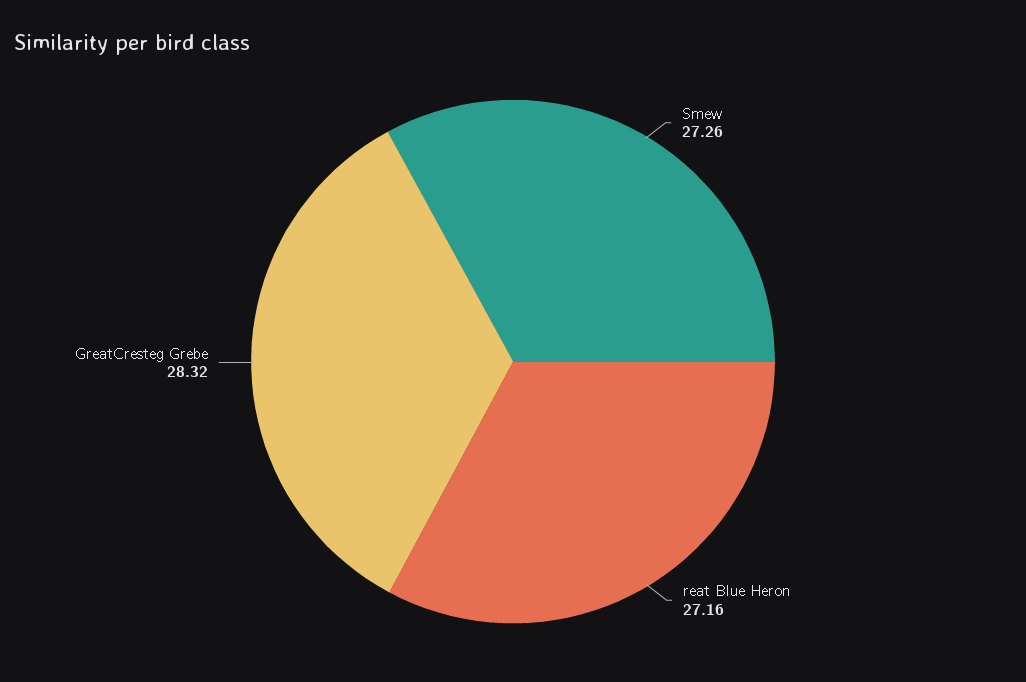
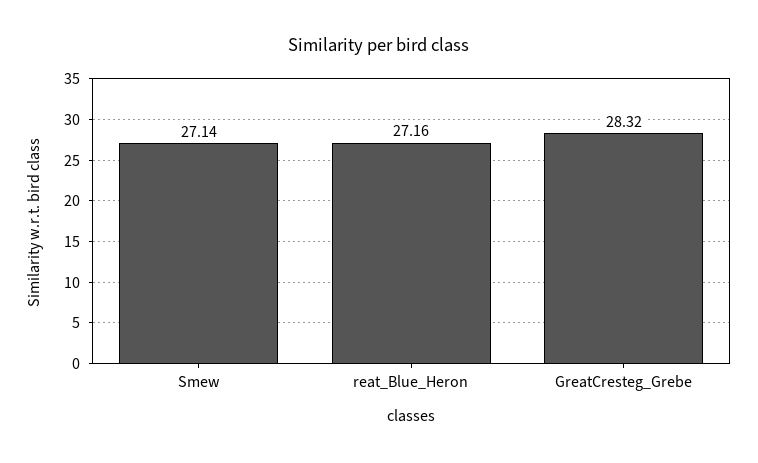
Smew: 27.26 -> 27.14

